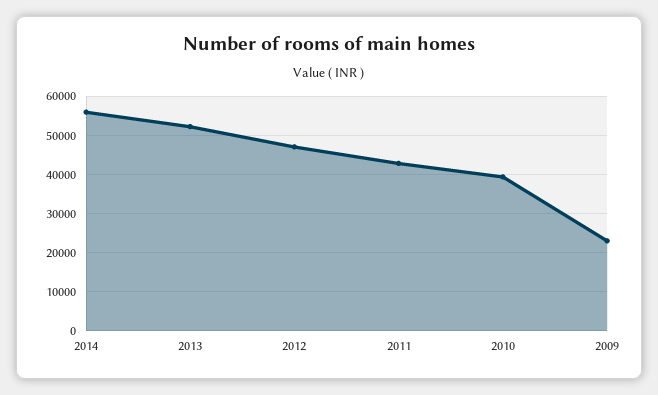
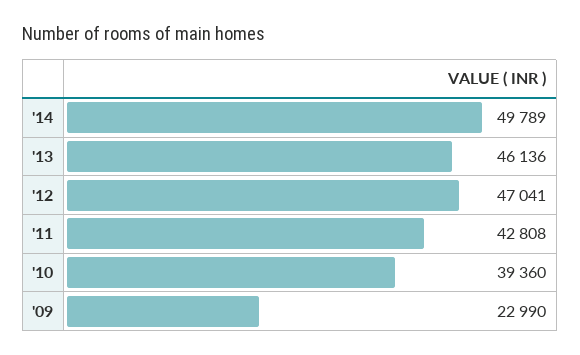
2014: 56000 -> 49789
2013: 52000 -> 46136

